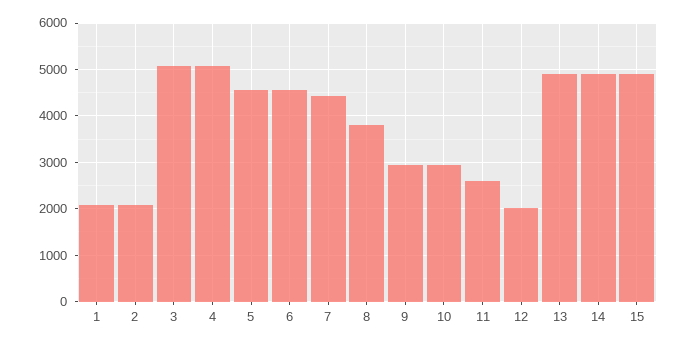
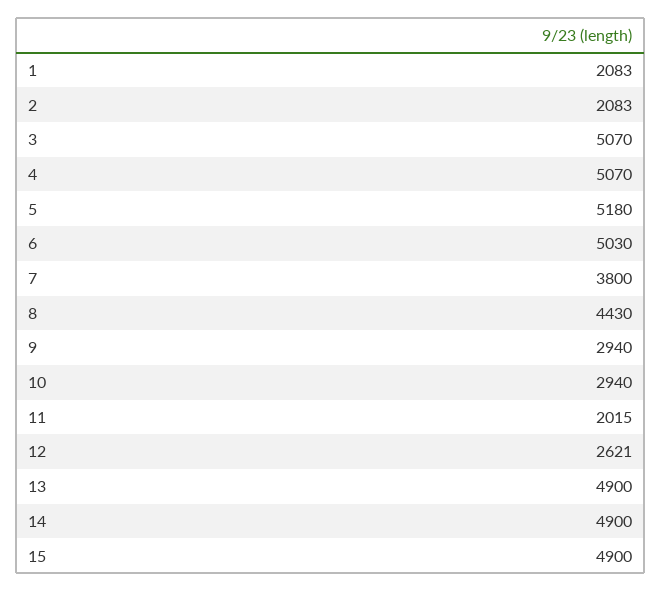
5: 4600 -> 5180
6: 4600 -> 5030
7: 4400 -> 3800
8: 3800 -> 4430
11: 2600 -> 2015
12: 2000 -> 2621

